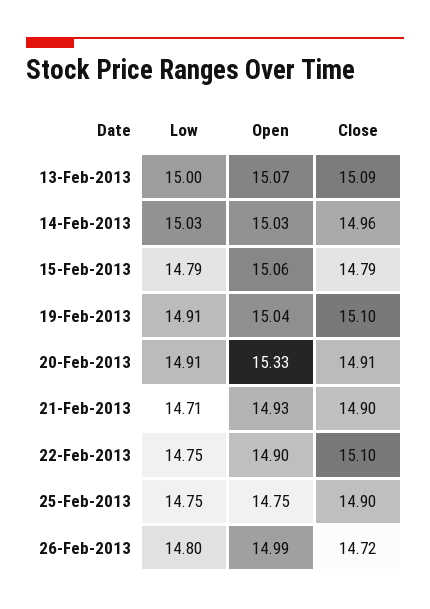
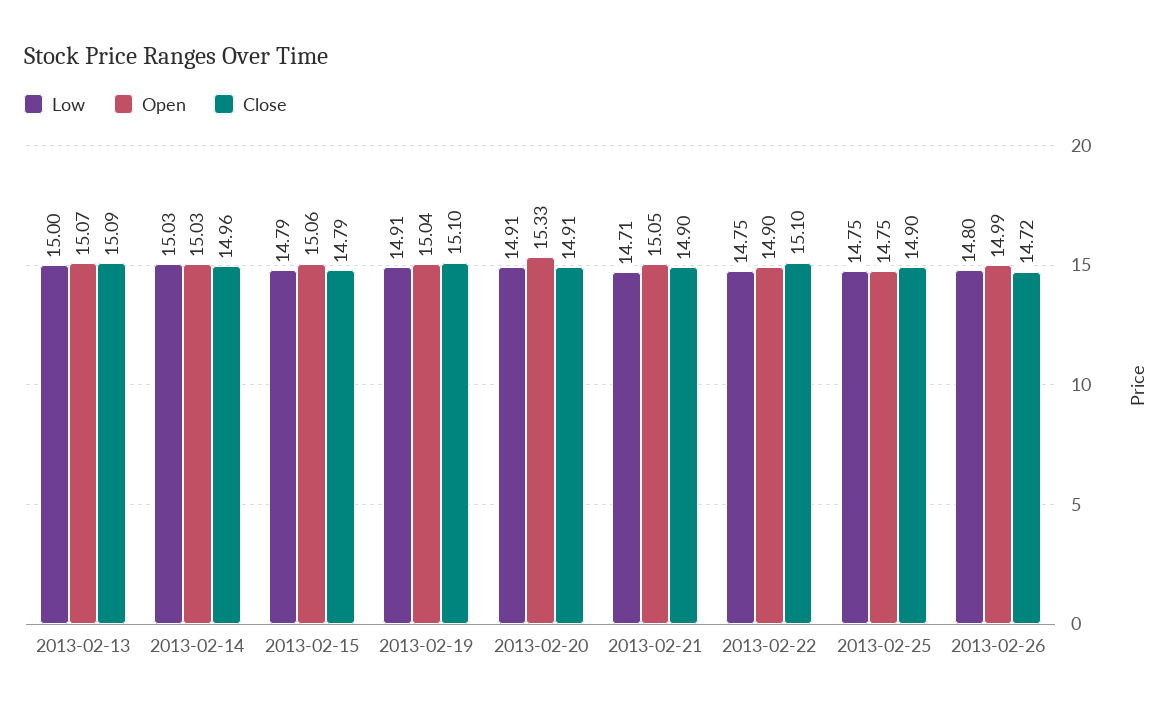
Open, 21-Feb-2013: 14.93 -> 15.05

